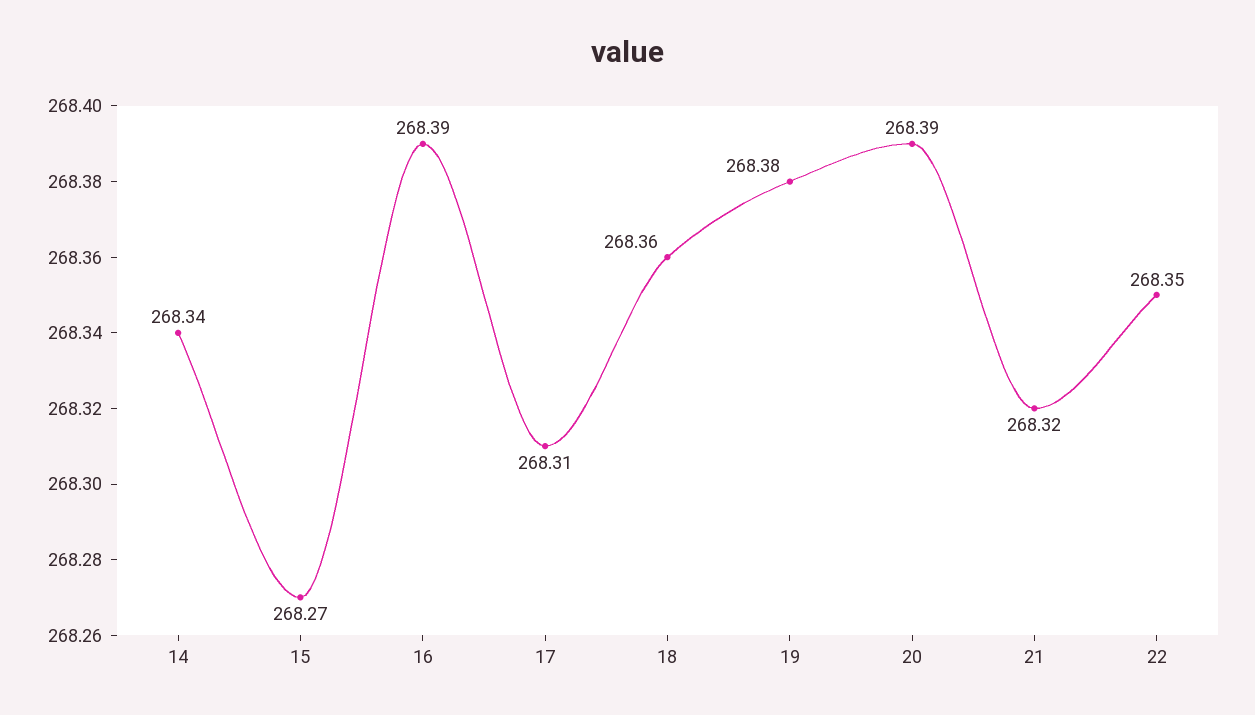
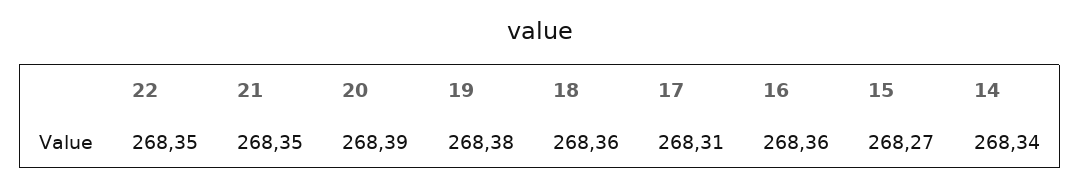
16: 268.39 -> 268.36
21: 268.32 -> 268.35

